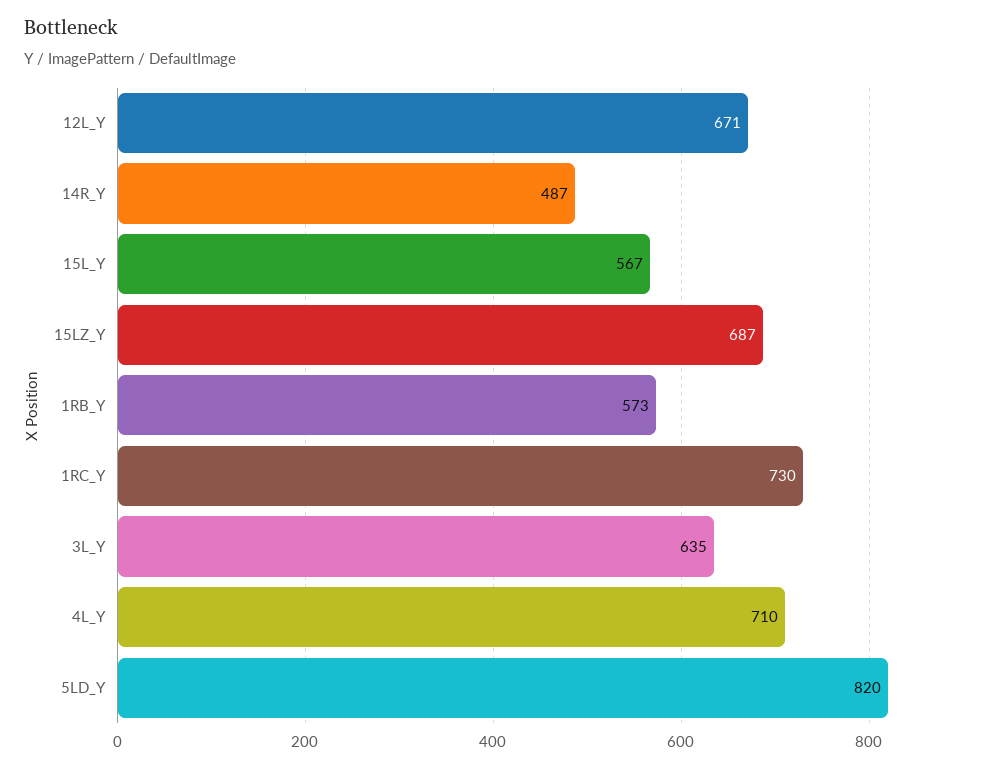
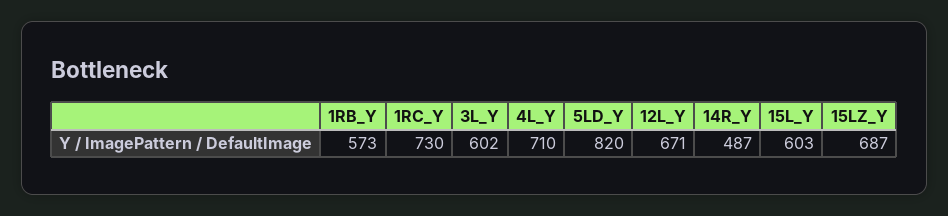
15L_Y: 567 -> 603
3L_Y: 635 -> 602

